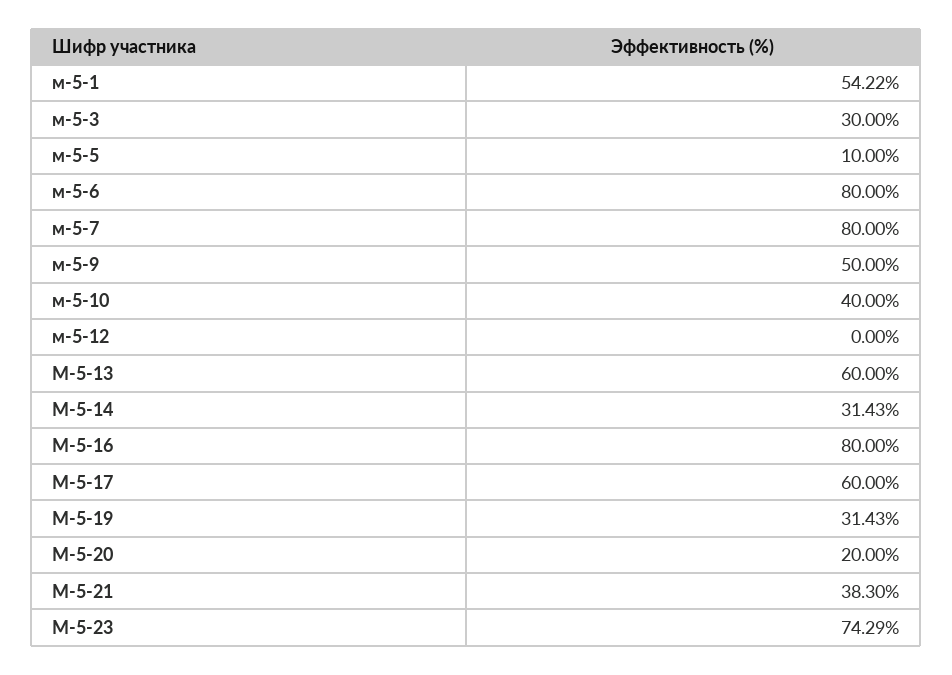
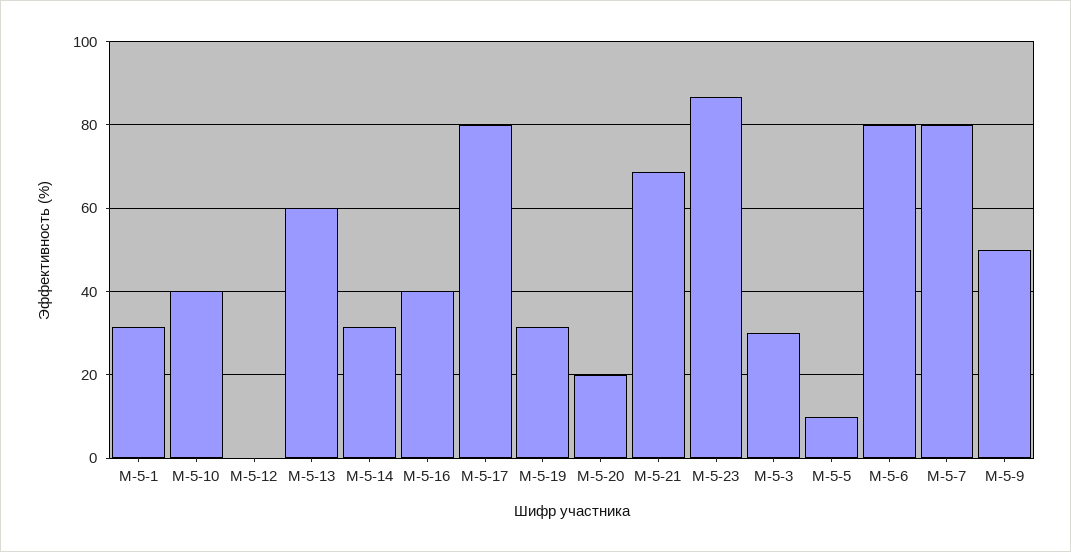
м-5-1: 54.22 -> 32
М-5-16: 80 -> 40
М-5-17: 60 -> 80
М-5-21: 38.3 -> 68
М-5-23: 74.29 -> 86

